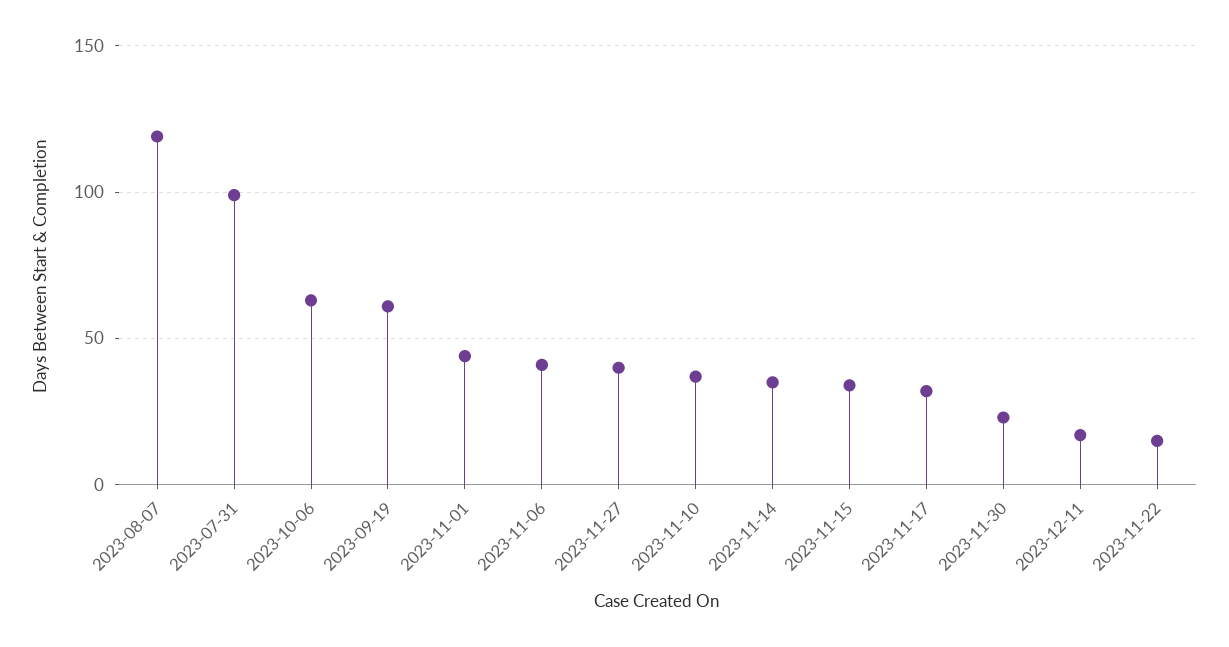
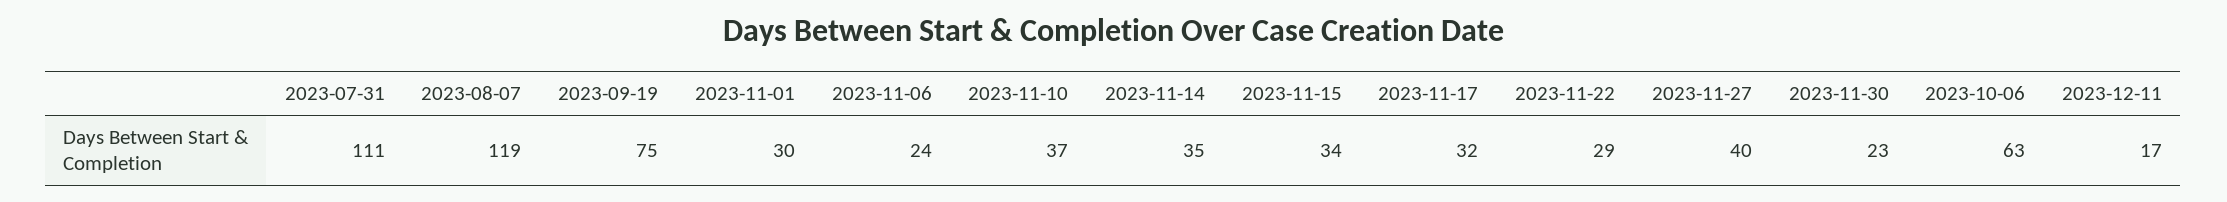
2023-07-31: 100 -> 111
2023-09-19: 60 -> 75
2023-11-01: 45 -> 30
2023-11-06: 40 -> 24
2023-11-22: 15 -> 29

